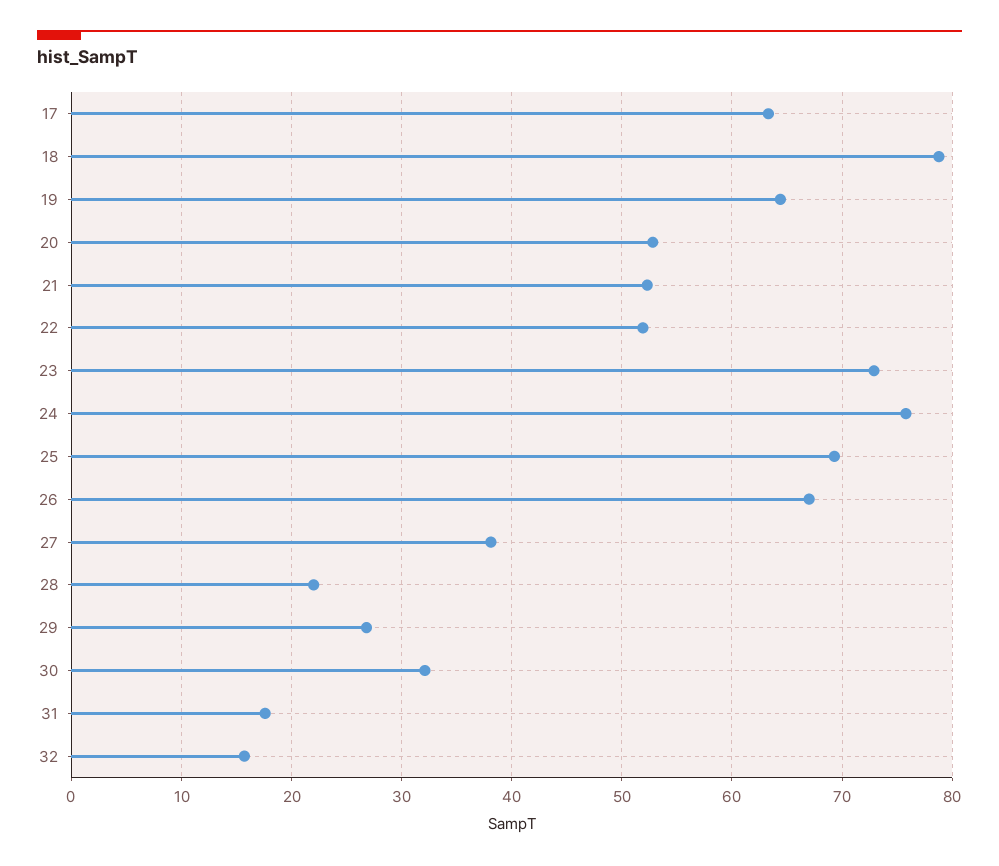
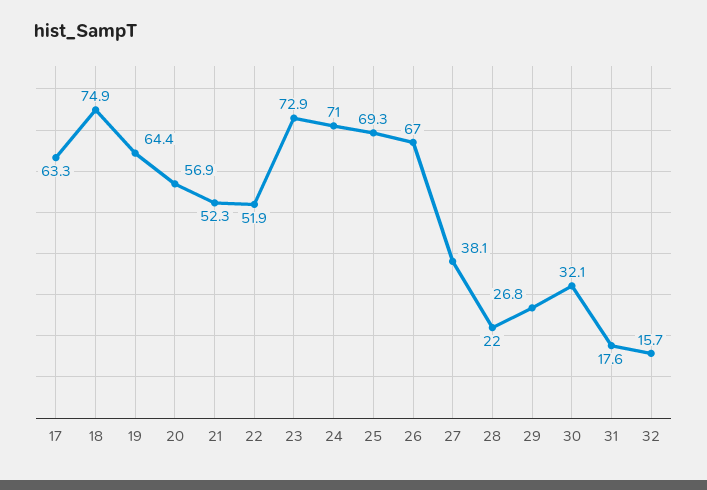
18: 79 -> 74.9
20: 53 -> 56.9
24: 76 -> 71

